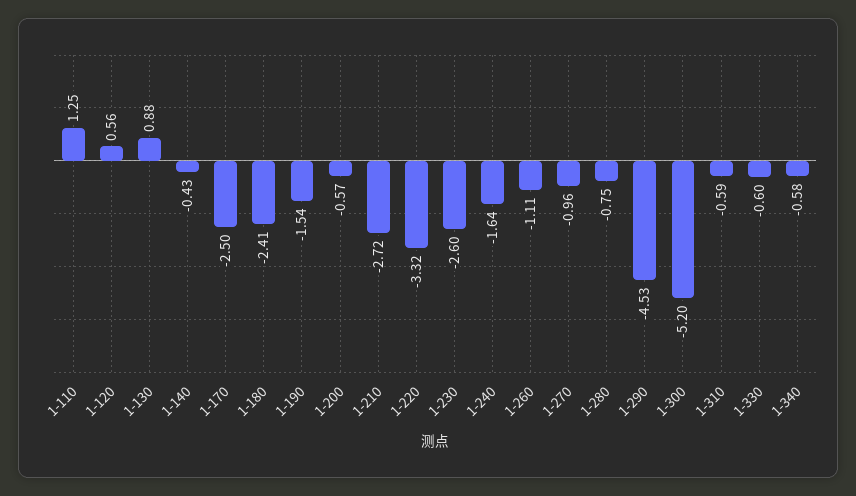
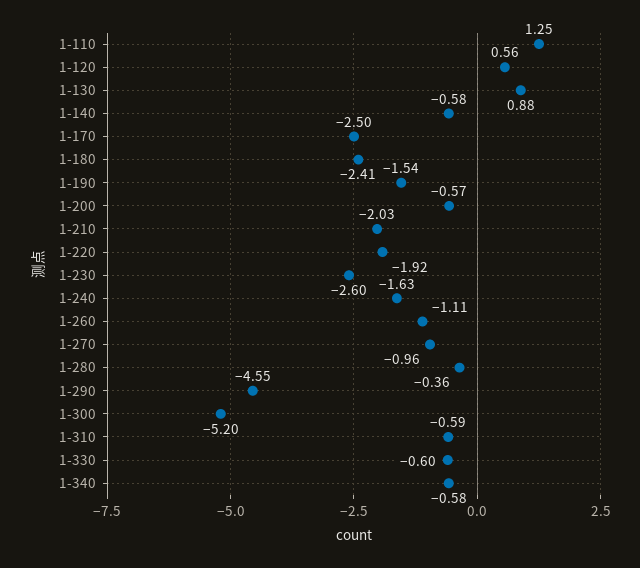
1-140: -0.43 -> -0.58
1-210: -2.72 -> -2.03
1-220: -3.32 -> -1.92
1-240: -1.64 -> -1.63
1-280: -0.75 -> -0.36
1-290: -4.53 -> -4.55

